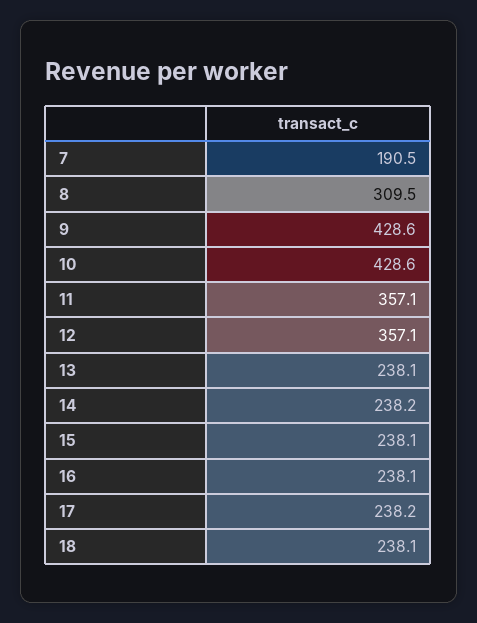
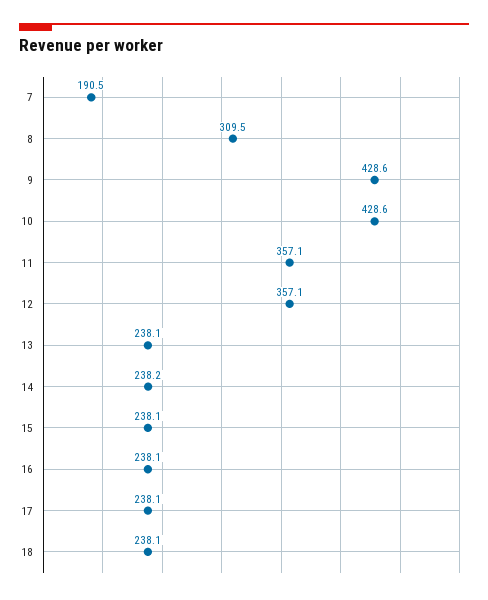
17: 238.2 -> 238.1

